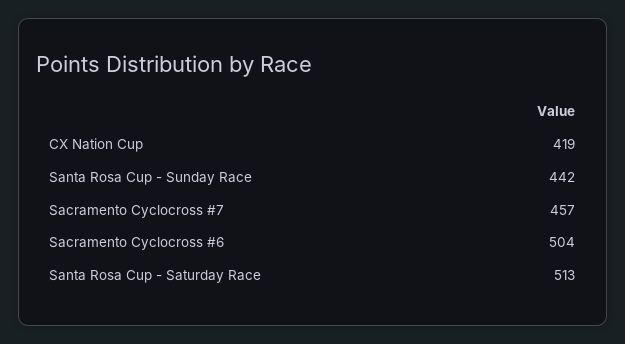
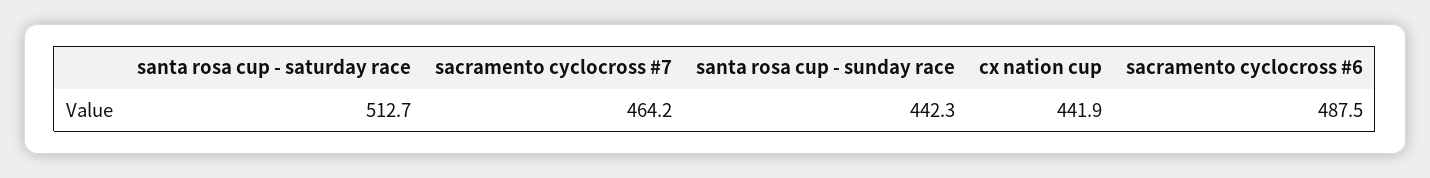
CX Nation Cup: 419 -> 441.9
Sacramento Cyclocross #7: 457 -> 464.2
Sacramento Cyclocross #6: 504 -> 487.5

